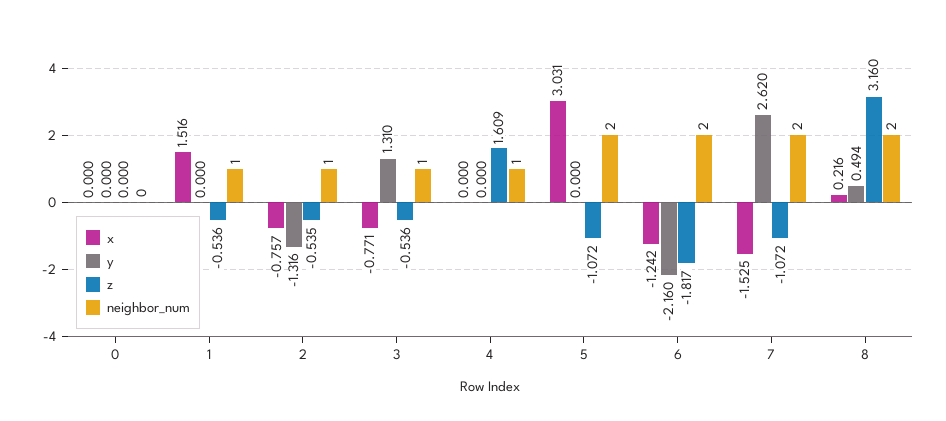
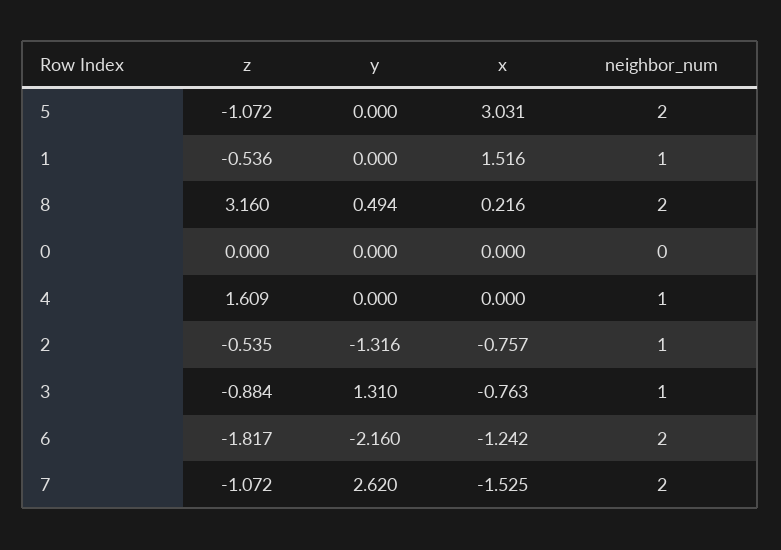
x, 3: -0.771 -> -0.763
z, 3: -0.536 -> -0.884

